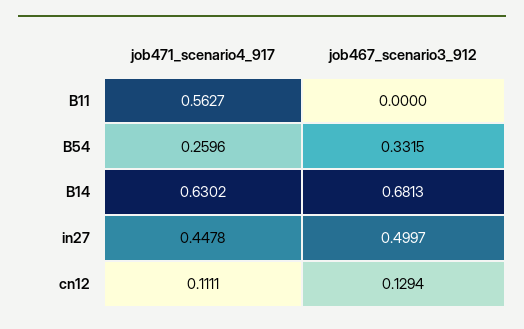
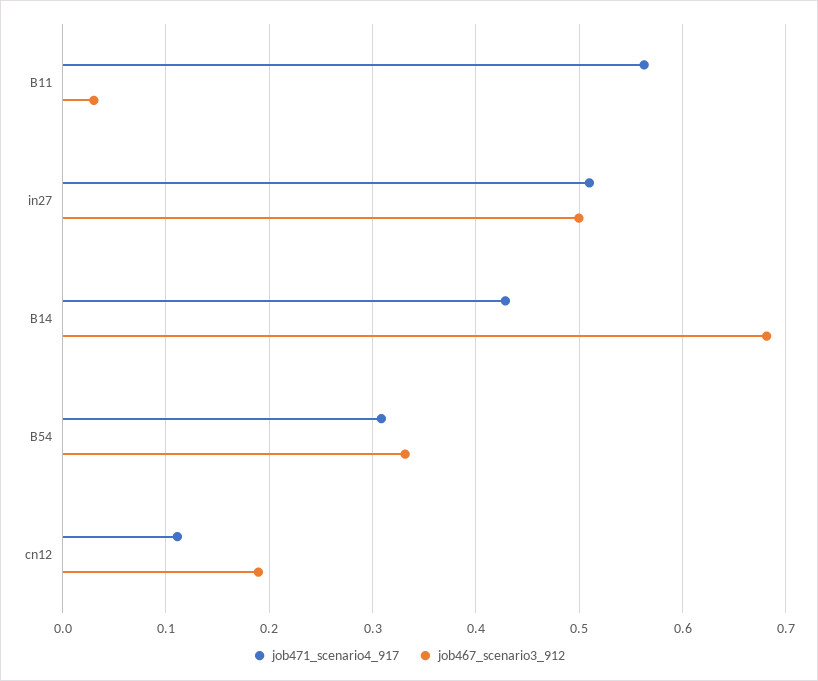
job467_scenario3_912, B11: 0 -> 0.03
job471_scenario4_917, B54: 0.2596 -> 0.31
job471_scenario4_917, B14: 0.6302 -> 0.43
job471_scenario4_917, in27: 0.4478 -> 0.51
job467_scenario3_912, cn12: 0.1294 -> 0.19

